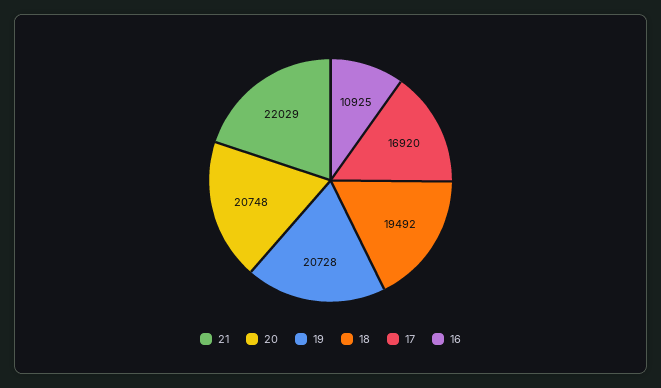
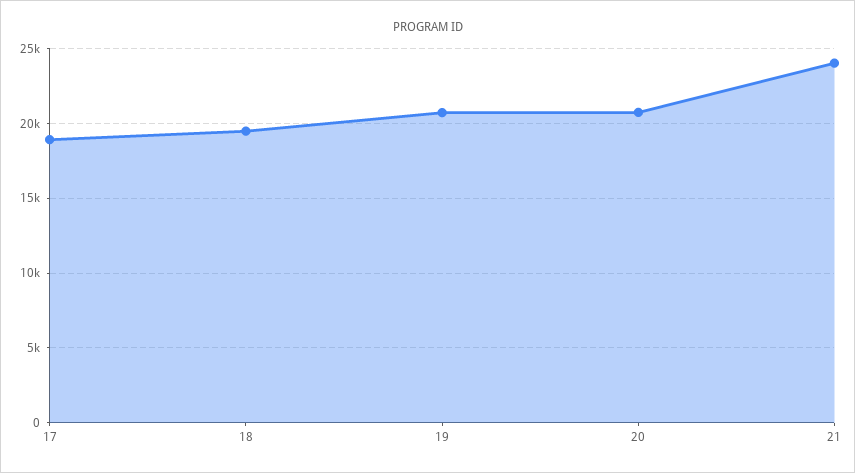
21: 22029 -> 24000
17: 16920 -> 19000
16: 10925 -> none

